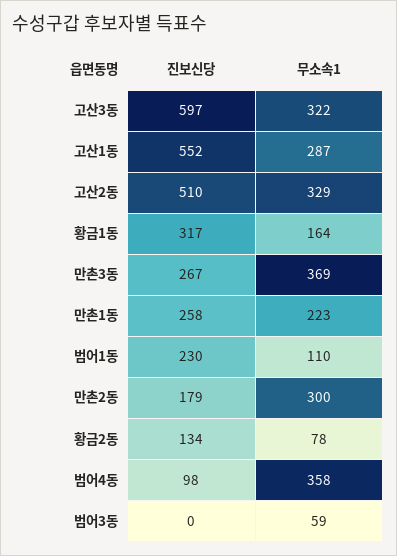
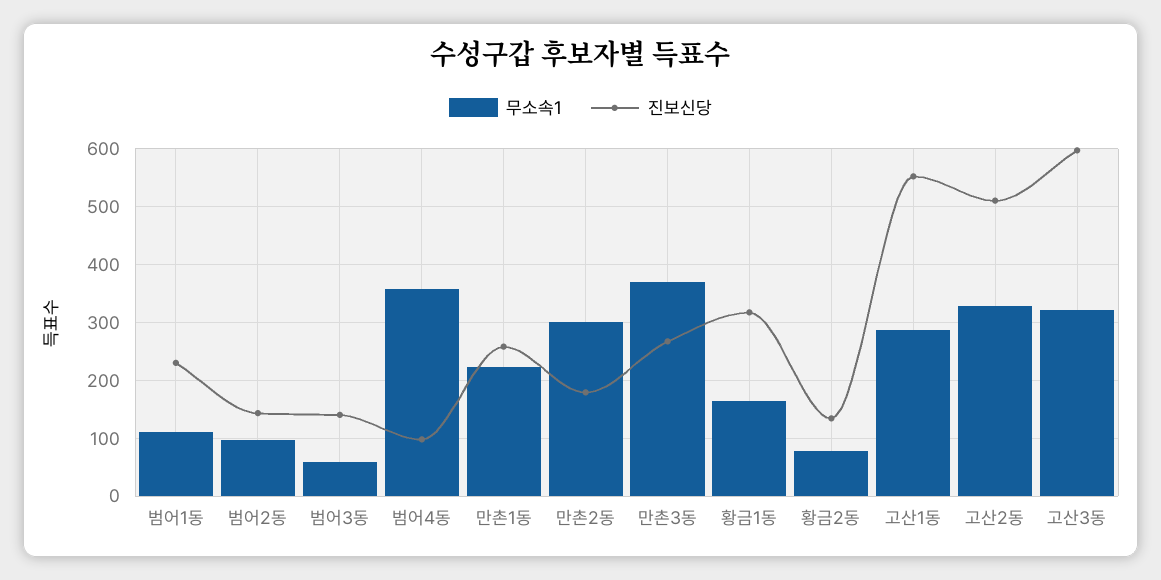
진보신당, 범어3동: 0 -> 140
무소속1, 범어2동: none -> 100
진보신당, 범어2동: none -> 140

